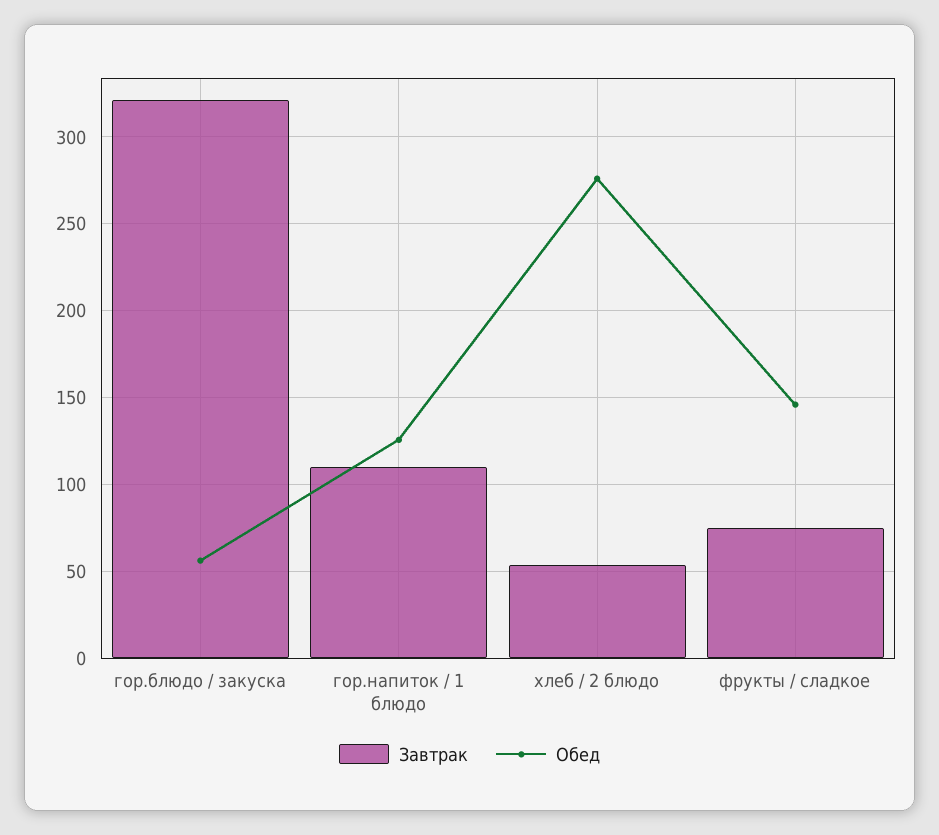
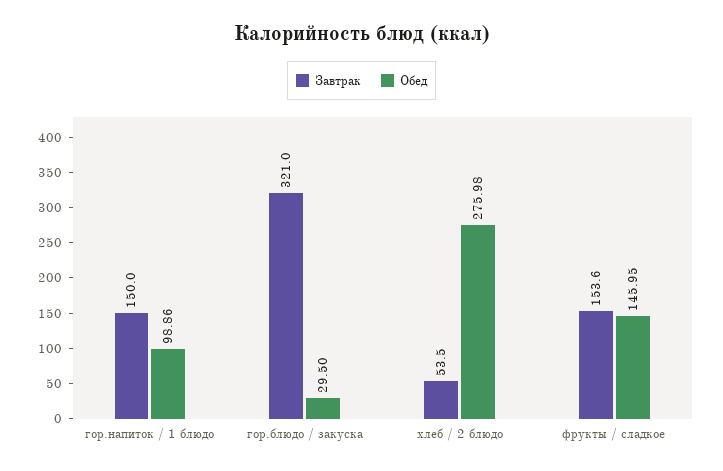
Обед, гор.блюдо / закуска: 55 -> 29.5
Завтрак, гор.напиток / 1 блюдо: 110 -> 150
Обед, гор.напиток / 1 блюдо: 125 -> 98.86
Завтрак, фрукты / сладкое: 75 -> 153.6

